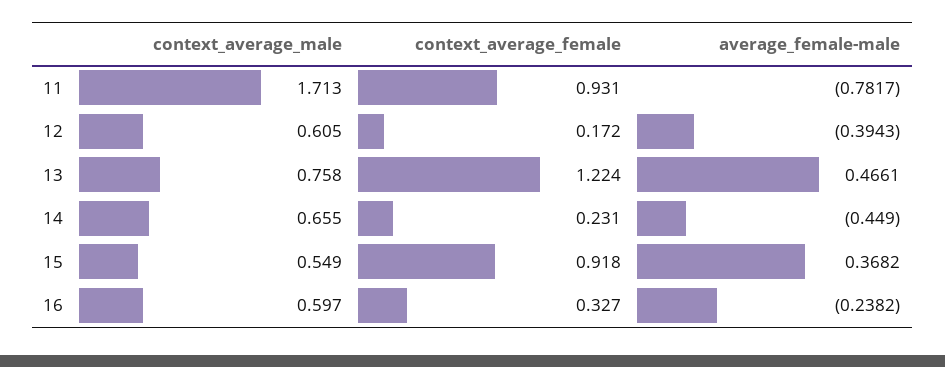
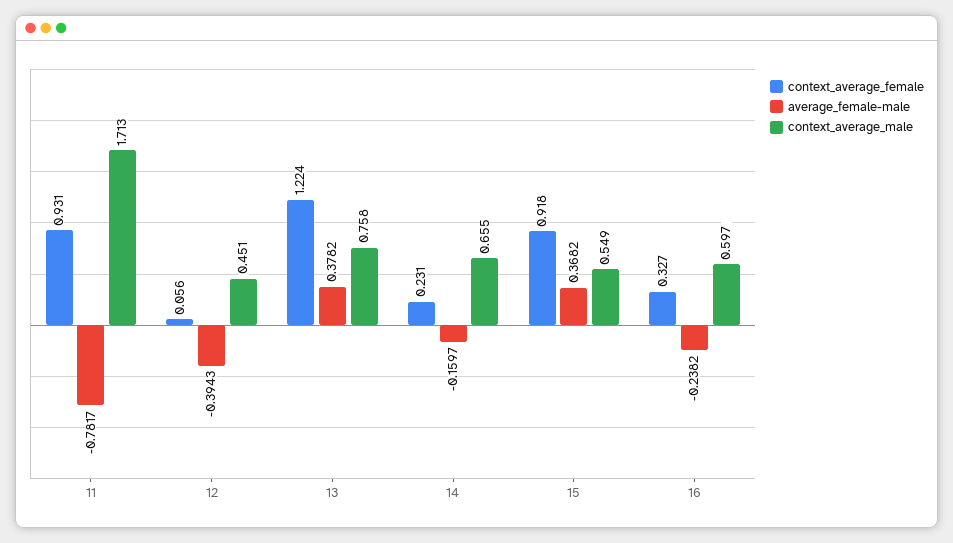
context_average_male, 12: 0.605 -> 0.451
context_average_female, 12: 0.172 -> 0.056
average_female-male, 13: 0.4661 -> 0.3782
average_female-male, 14: -0.449 -> -0.1597

